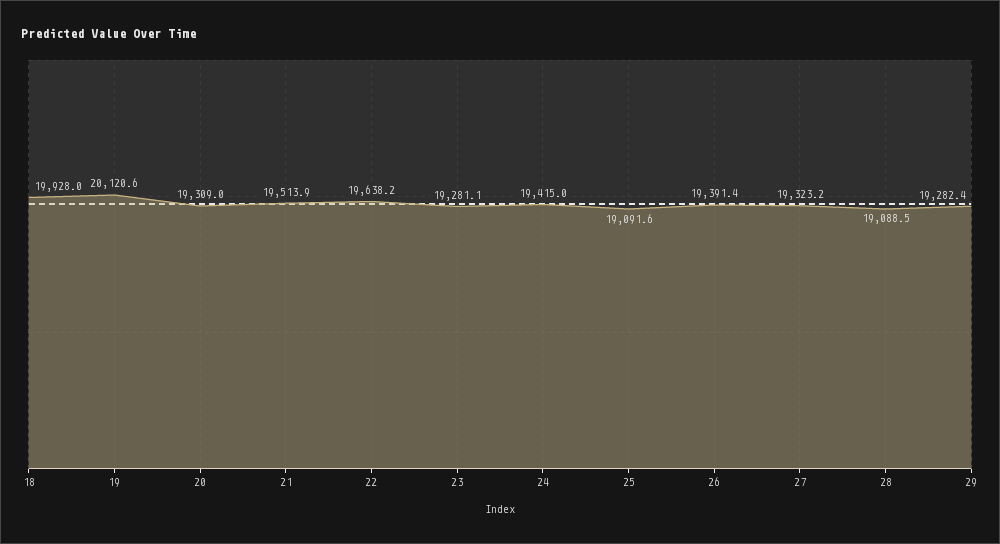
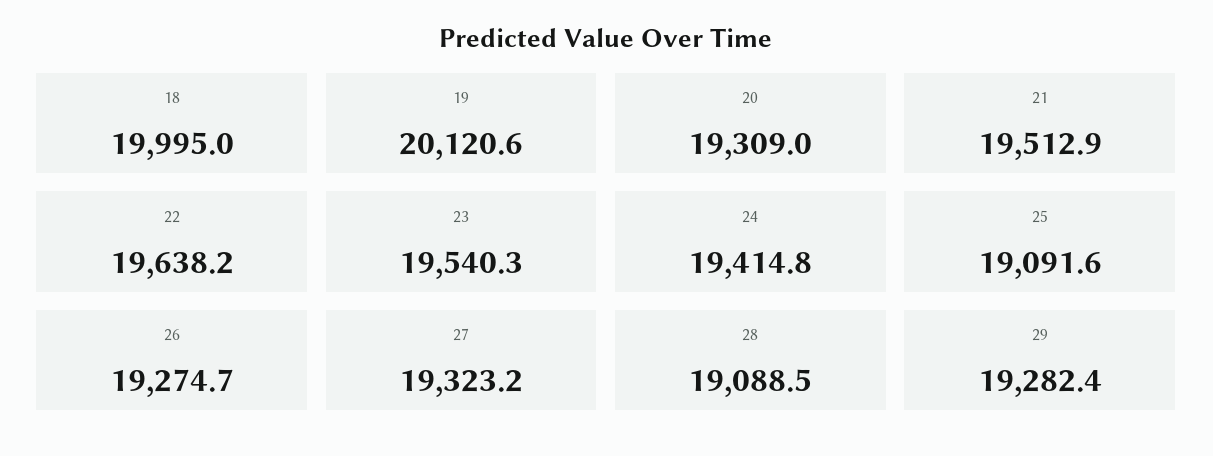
18: 19928 -> 19995
21: 19513.9 -> 19512.9
23: 19281.1 -> 19540.3
24: 19415 -> 19414.8
26: 19391.4 -> 19274.7

